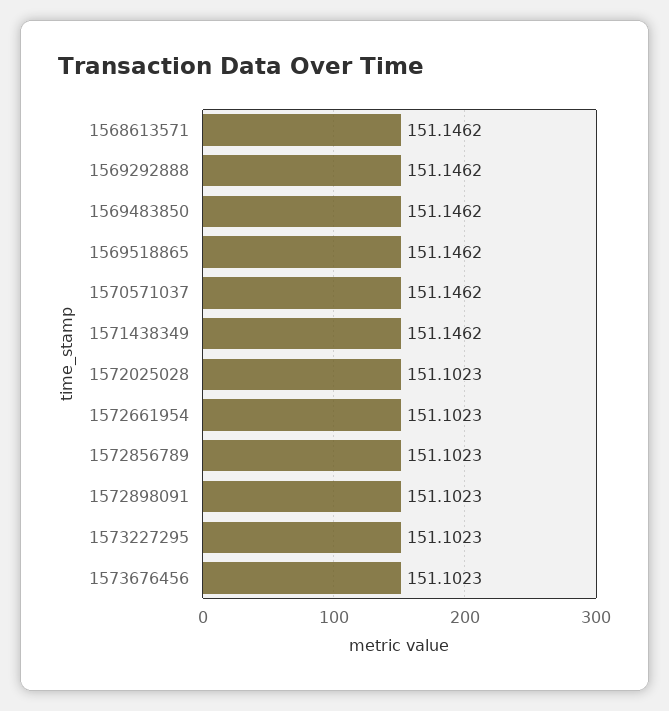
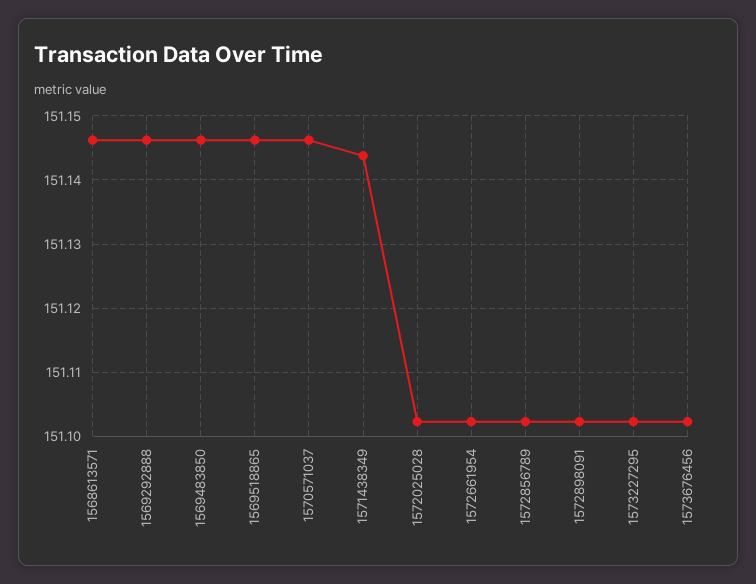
1571438349: 151.1462 -> 151.144

